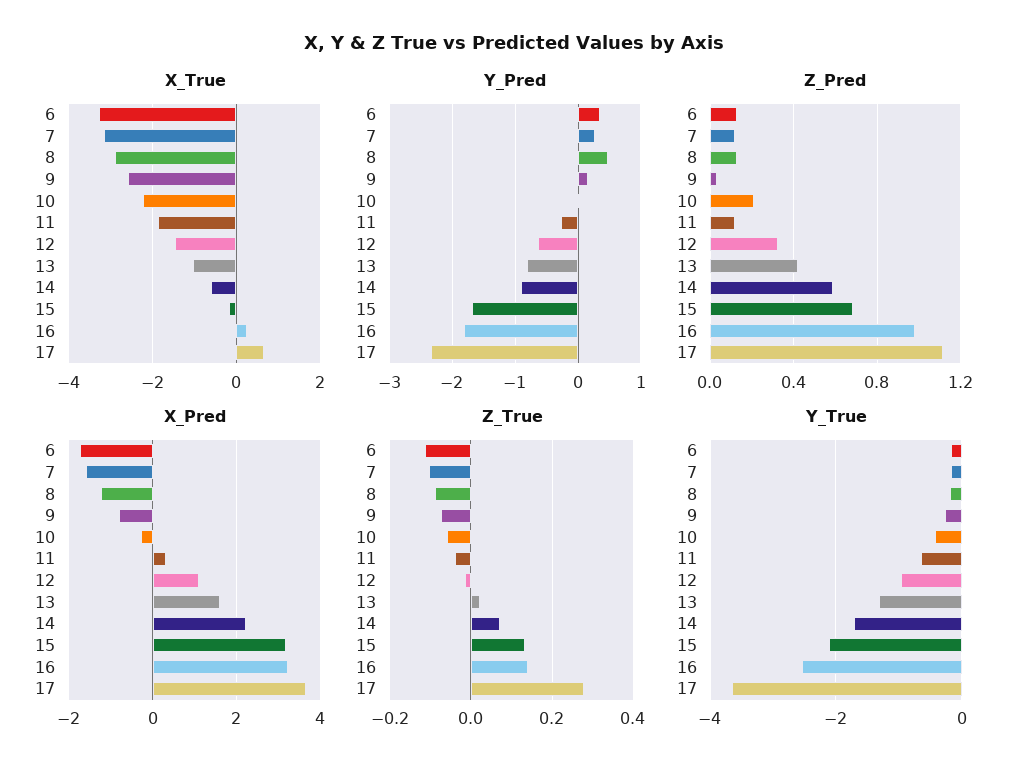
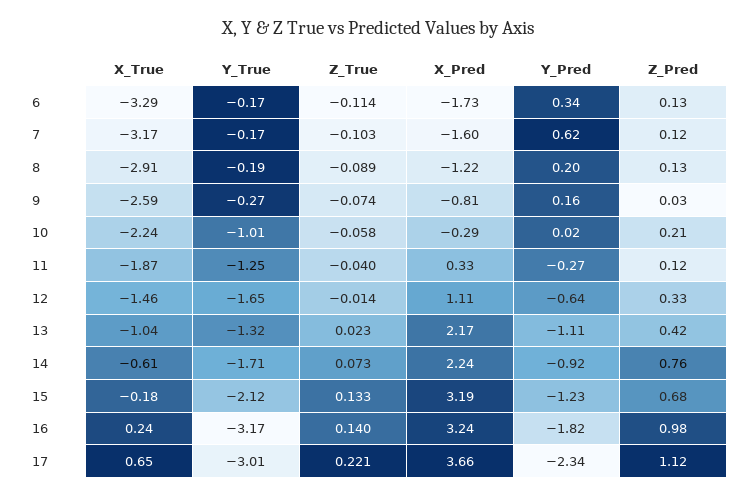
Y_Pred, 7: 0.3 -> 0.62
Y_Pred, 8: 0.5 -> 0.2
Y_Pred, 13: -0.8 -> -1.11
Y_Pred, 15: -1.7 -> -1.23
Z_Pred, 14: 0.6 -> 0.76
X_Pred, 13: 1.6 -> 2.17
Z_True, 17: 0.28 -> 0.221
Y_True, 10: -0.4 -> -1.01
Y_True, 11: -0.6 -> -1.25
Y_True, 12: -1 -> -1.65
Y_True, 16: -2.6 -> -3.17
Y_True, 17: -3.6 -> -3.01

